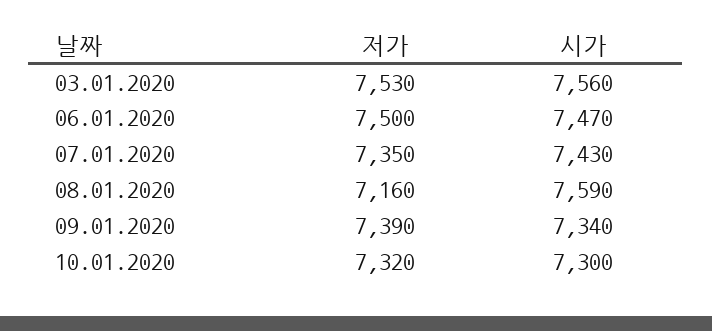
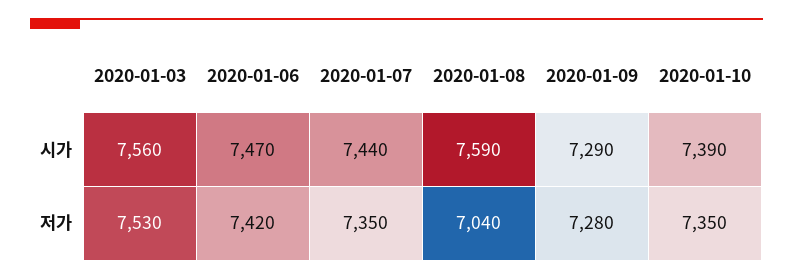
저가, 06.01.2020: 7500 -> 7420
시가, 07.01.2020: 7430 -> 7440
저가, 08.01.2020: 7160 -> 7040
저가, 09.01.2020: 7390 -> 7280
시가, 09.01.2020: 7340 -> 7290
저가, 10.01.2020: 7320 -> 7350
시가, 10.01.2020: 7300 -> 7390

